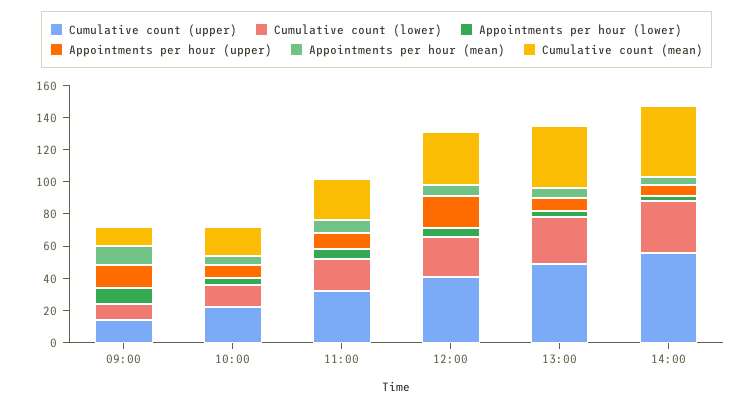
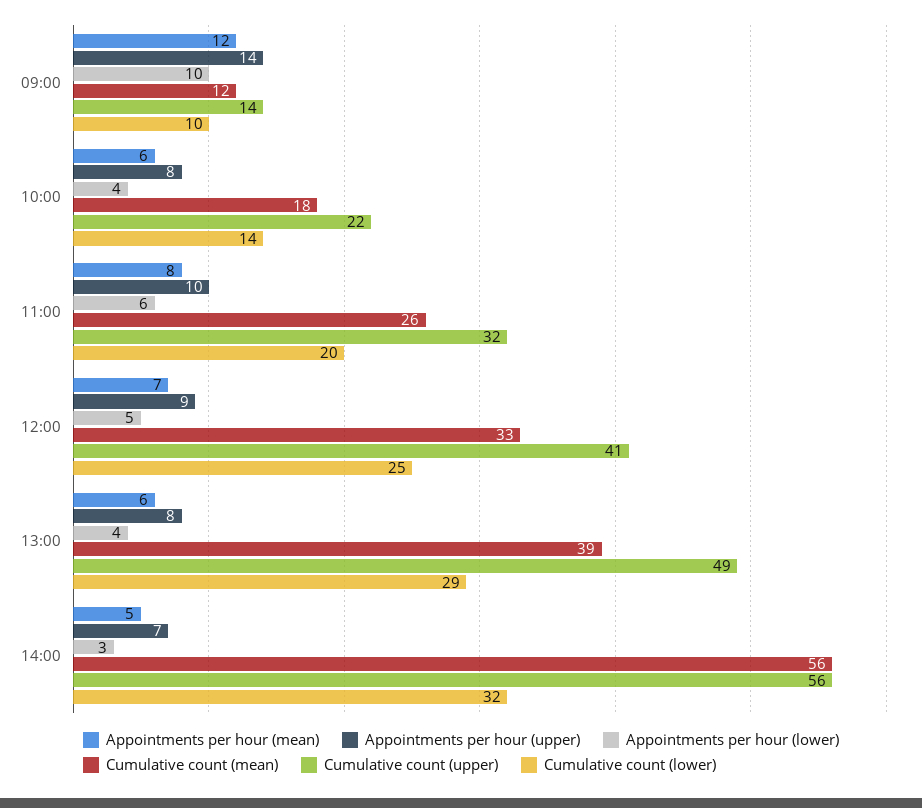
Appointments per hour (upper), 12:00: 20 -> 9
Cumulative count (mean), 14:00: 45 -> 56

